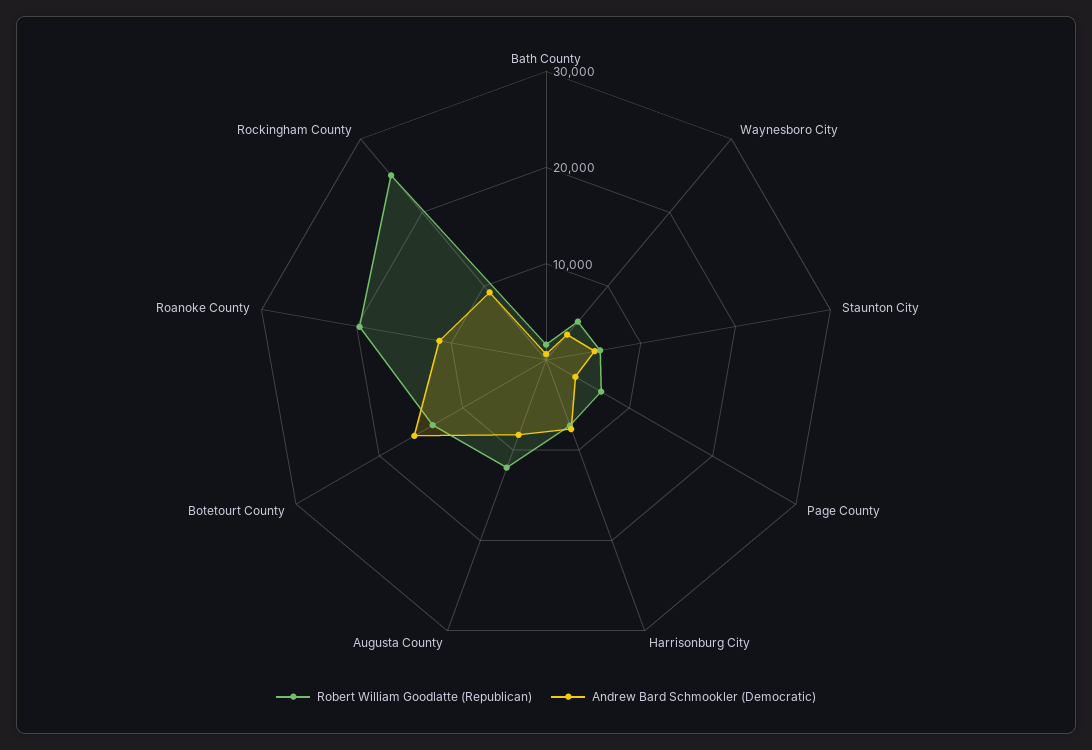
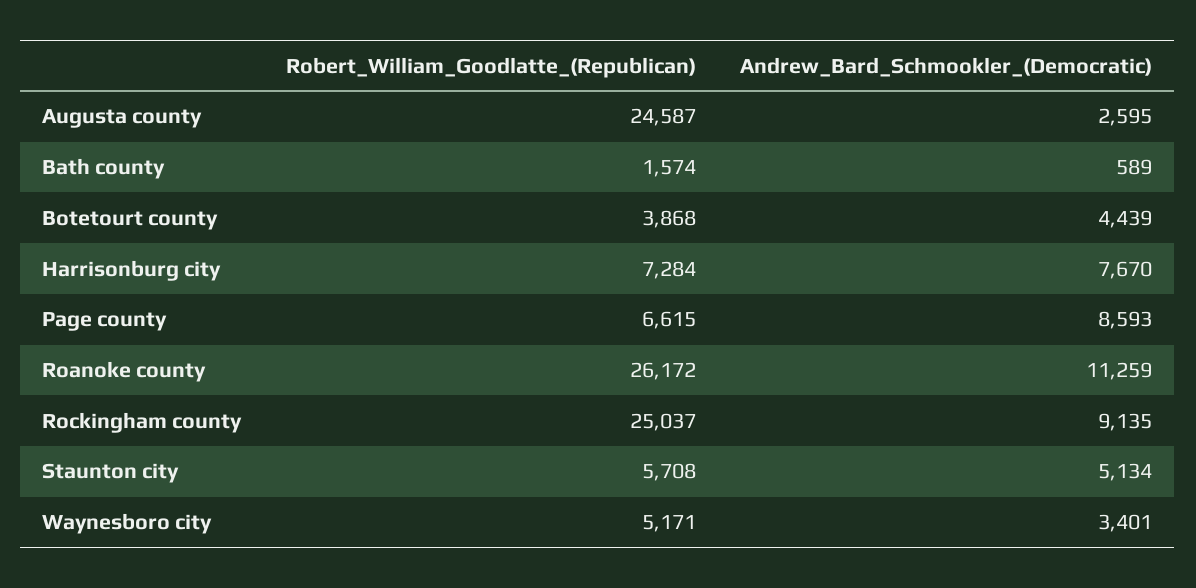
Andrew Bard Schmookler (Democratic), Page County: 4000 -> 8593
Robert William Goodlatte (Republican), Augusta County: 12000 -> 24587
Andrew Bard Schmookler (Democratic), Augusta County: 8000 -> 2595
Robert William Goodlatte (Republican), Botetourt County: 14000 -> 3868
Andrew Bard Schmookler (Democratic), Botetourt County: 16000 -> 4439
Robert William Goodlatte (Republican), Roanoke County: 20000 -> 26172

